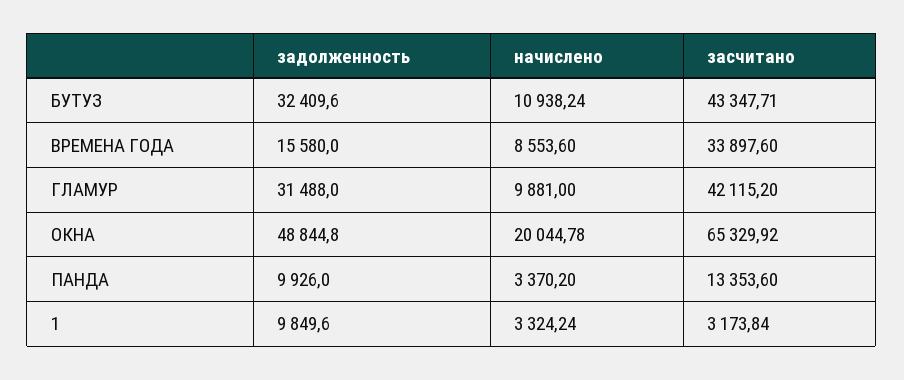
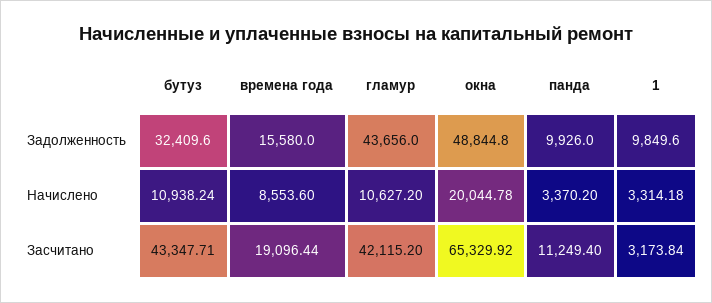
засчитано, ВРЕМЕНА ГОДА: 33897.6 -> 19096.44
задолженность, ГЛАМУР: 31488 -> 43656
начислено, ГЛАМУР: 9881 -> 10627.2
засчитано, ПАНДА: 13353.6 -> 11249.4
начислено, 1: 3324.24 -> 3314.18

